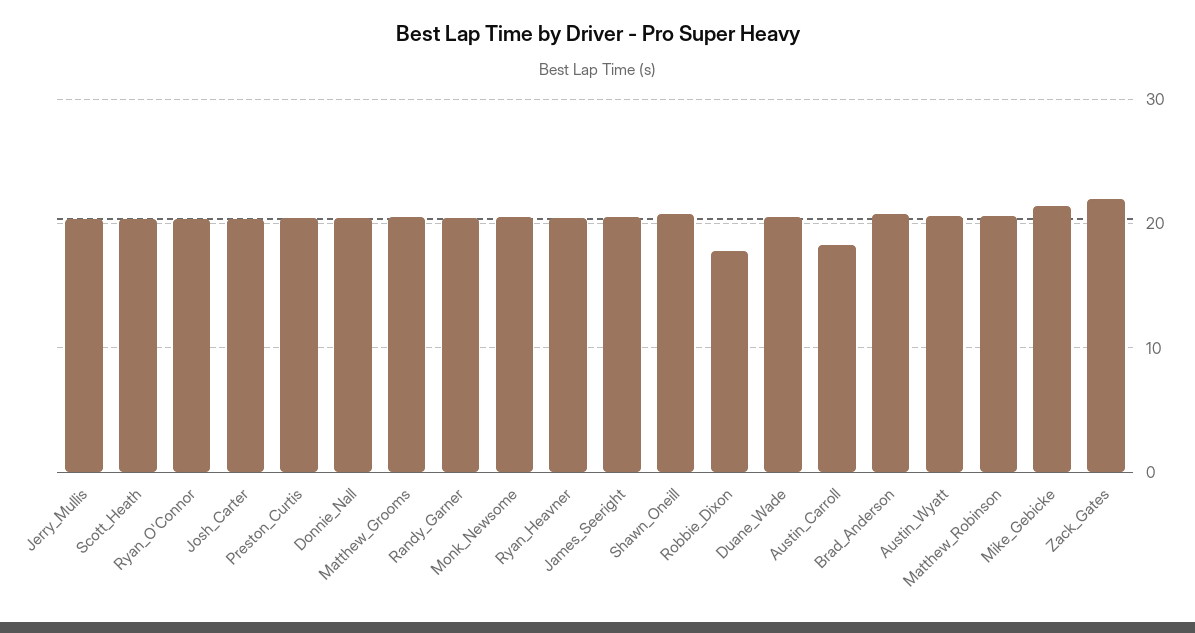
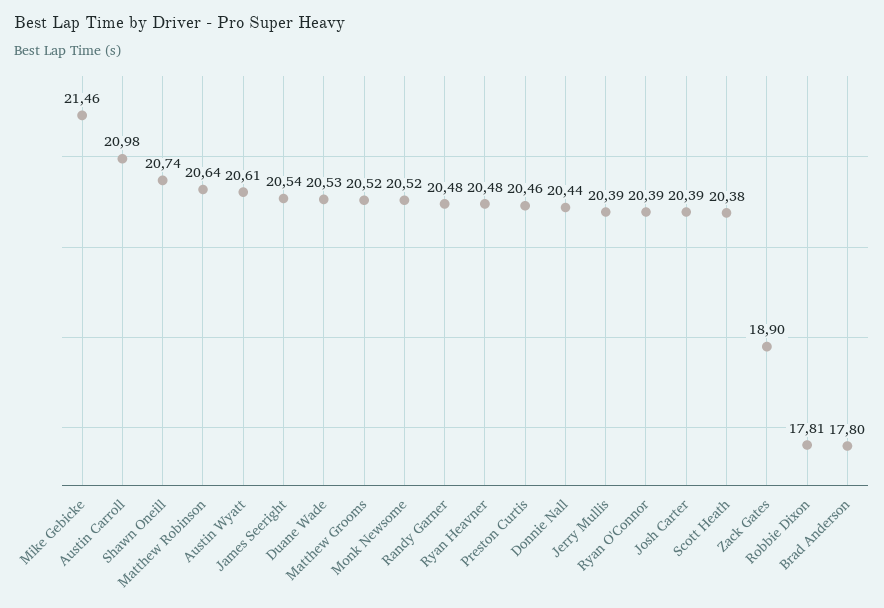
Austin_Carroll: 18 -> 20.98
Brad_Anderson: 21 -> 17.8
Zack_Gates: 22 -> 18.9

